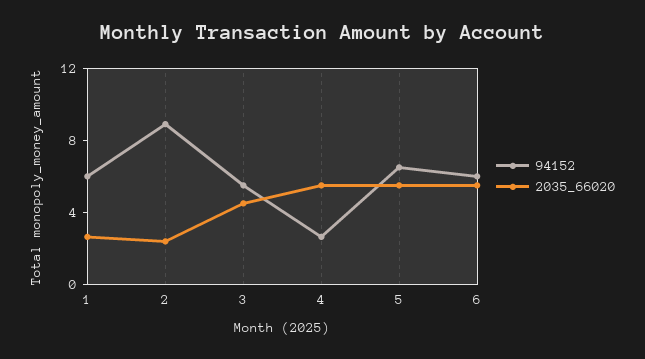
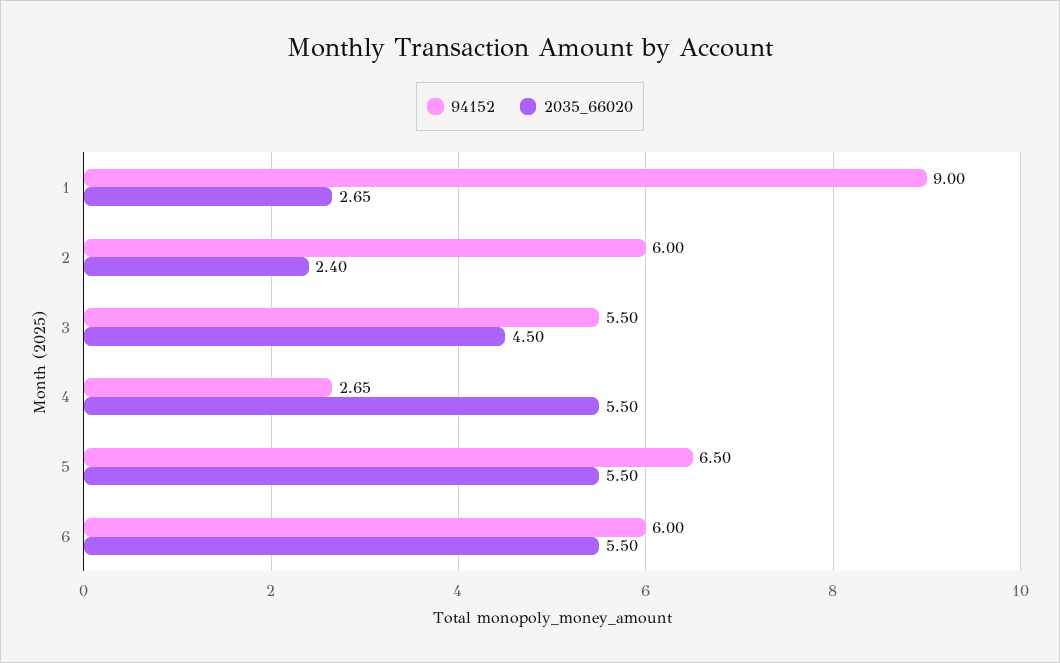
94152, 1: 6 -> 9
94152, 2: 9 -> 6

